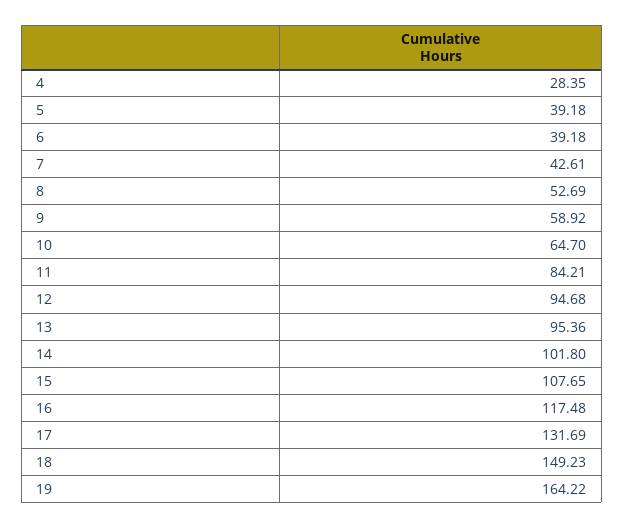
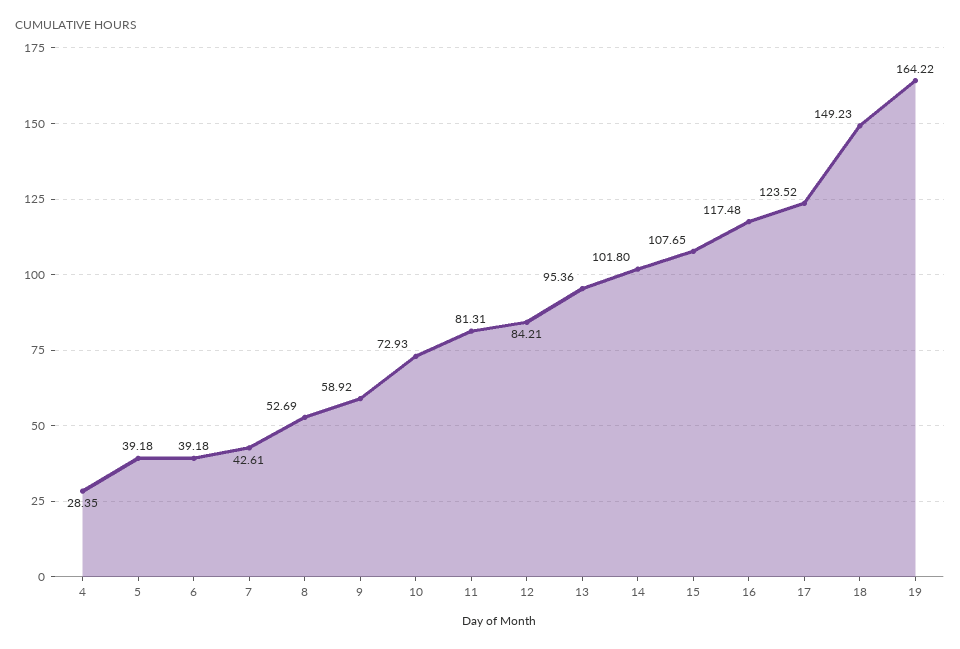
10: 64.7 -> 72.93
11: 84.21 -> 81.31
12: 94.68 -> 84.21
17: 131.69 -> 123.52

